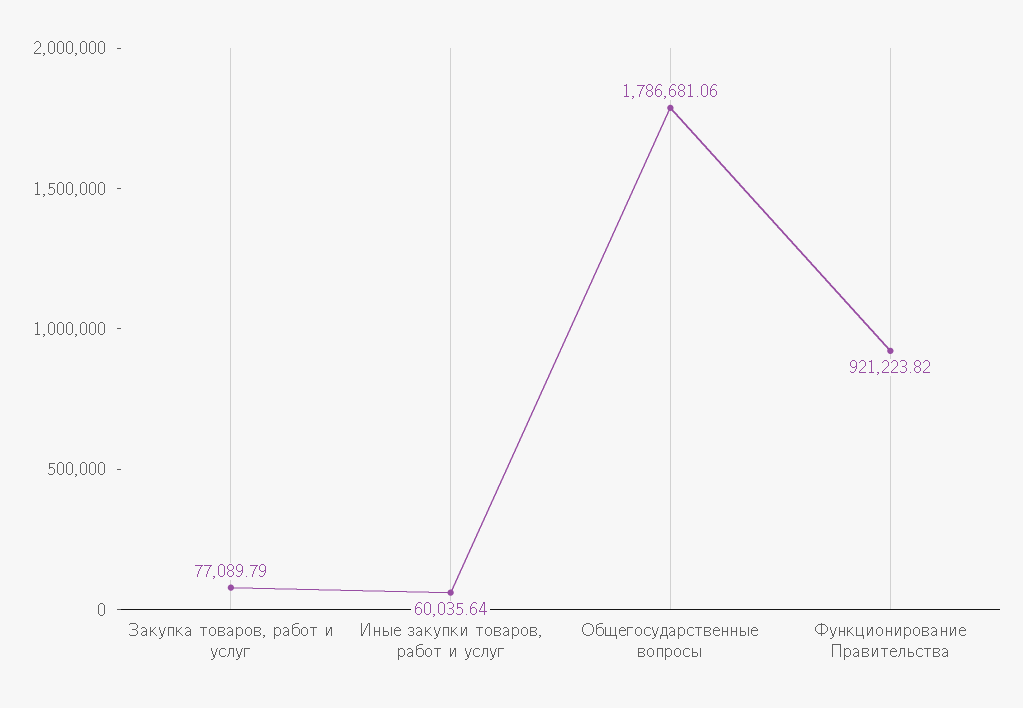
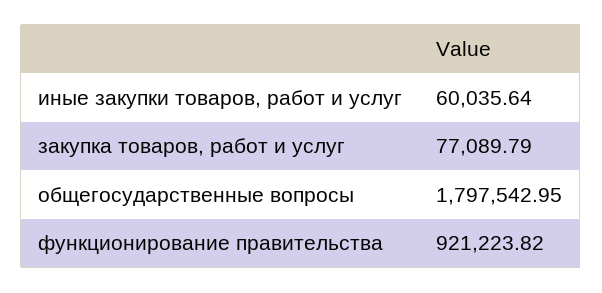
Общегосударственные вопросы: 1786681.06 -> 1797542.95

